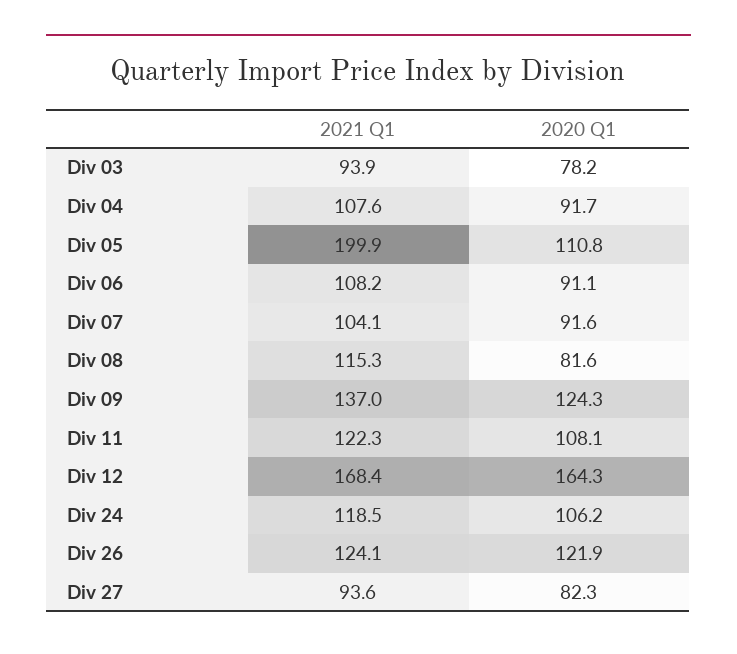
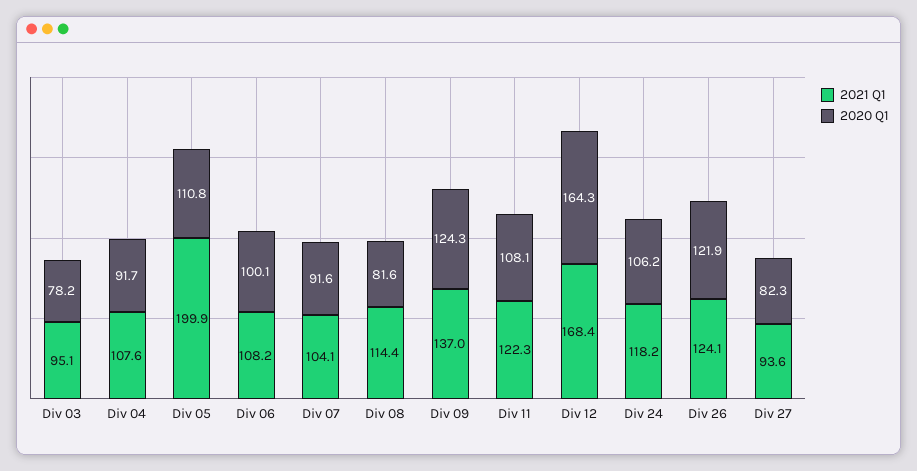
2021 Q1, Div 03: 93.9 -> 95.1
2020 Q1, Div 06: 91.1 -> 100.1
2021 Q1, Div 08: 115.3 -> 114.4
2021 Q1, Div 24: 118.5 -> 118.2

